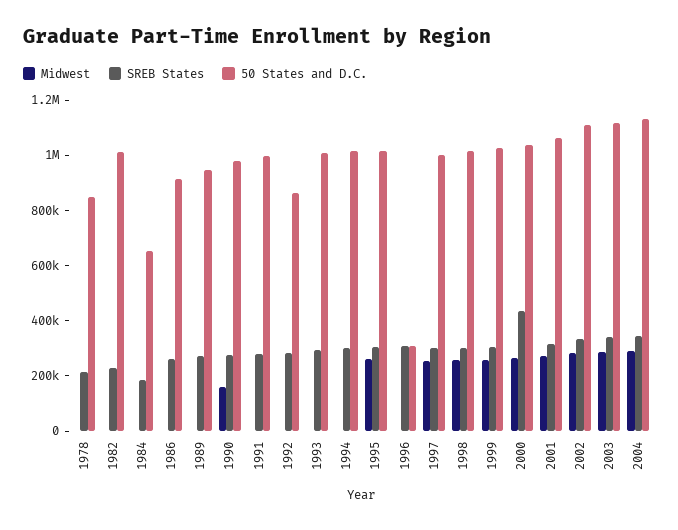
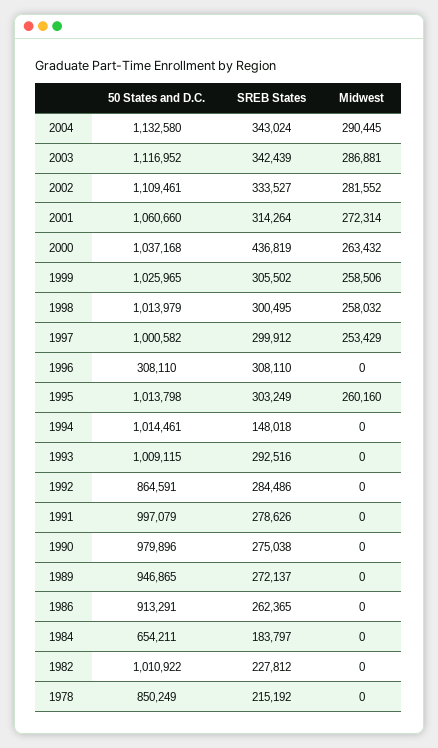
Midwest, 1990: 150000 -> 0
SREB States, 1994: 300000 -> 148018

